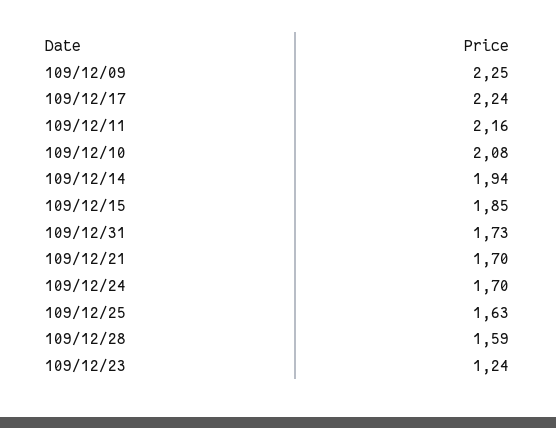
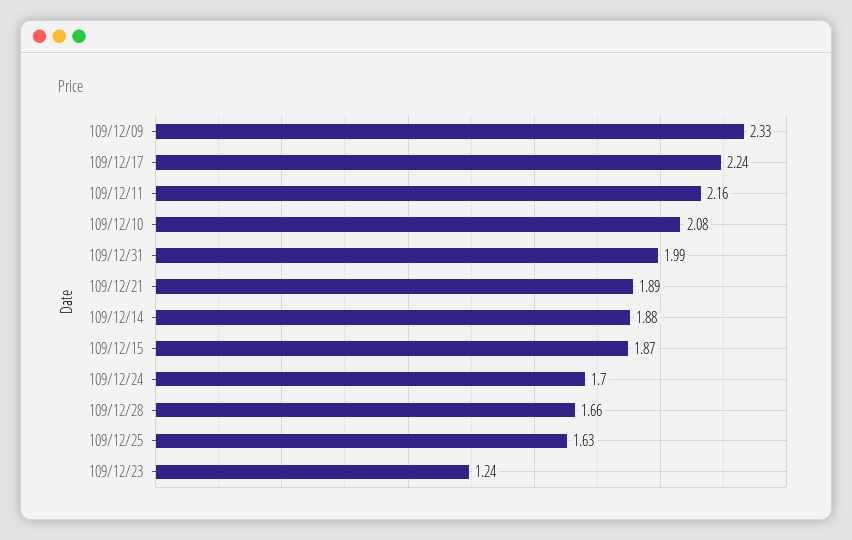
109/12/09: 2.25 -> 2.33
109/12/14: 1.94 -> 1.88
109/12/15: 1.85 -> 1.87
109/12/31: 1.73 -> 1.99
109/12/21: 1.7 -> 1.89
109/12/28: 1.59 -> 1.66

